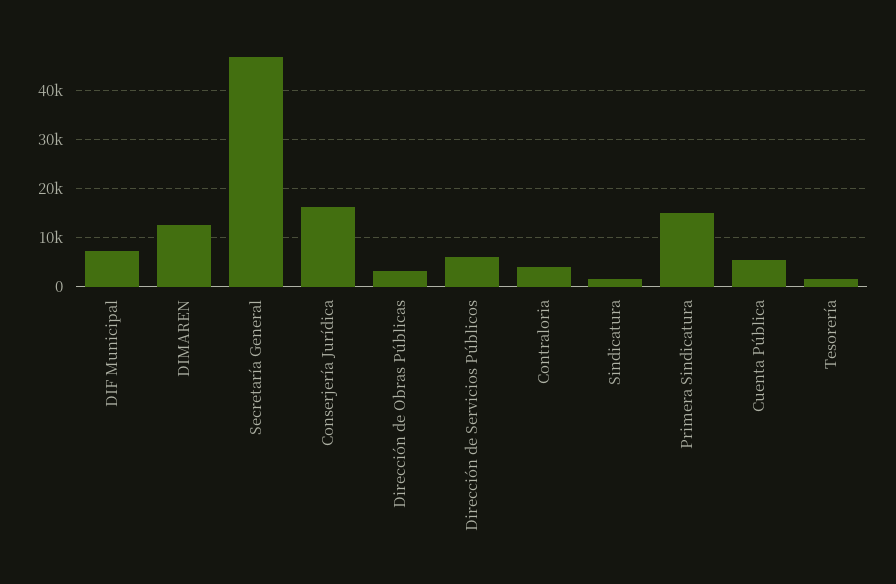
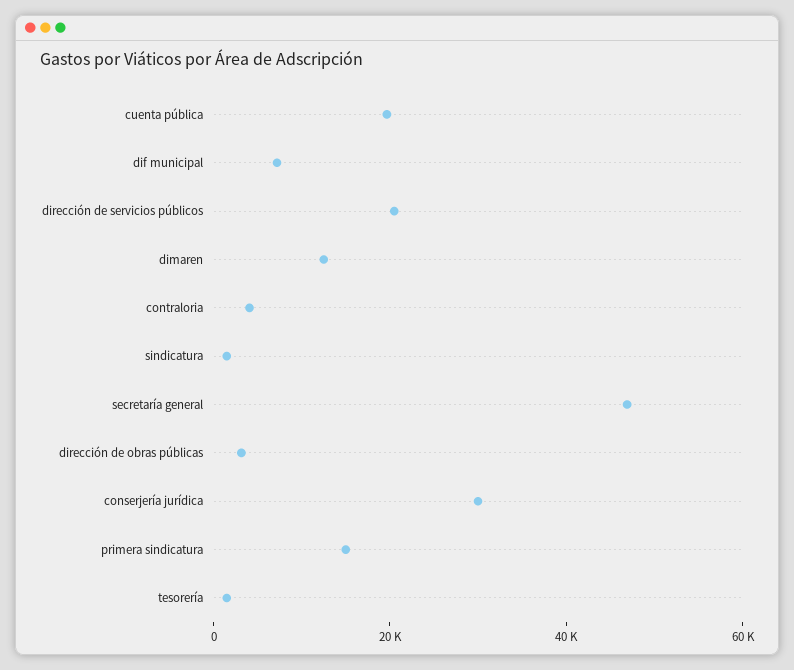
Conserjería Jurídica: 16000 -> 30000
Dirección de Servicios Públicos: 6000 -> 20000
Cuenta Pública: 6000 -> 20000

